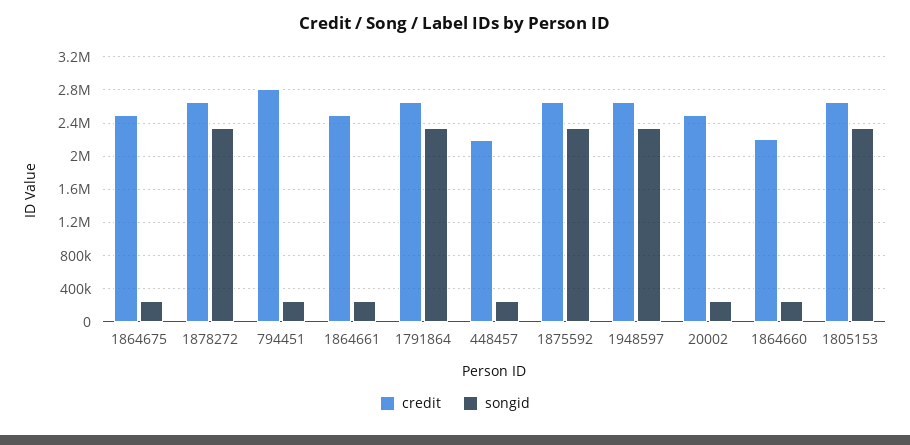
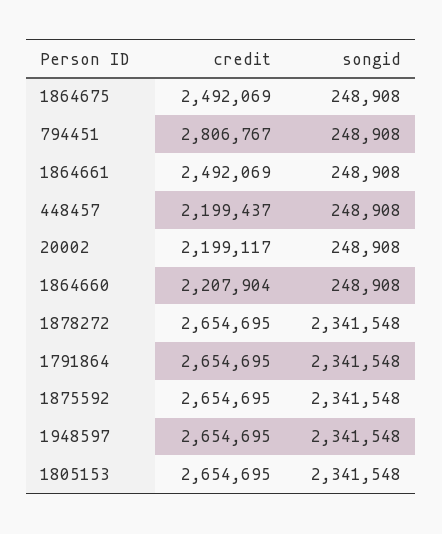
credit, 20002: 2500000 -> 2199117

